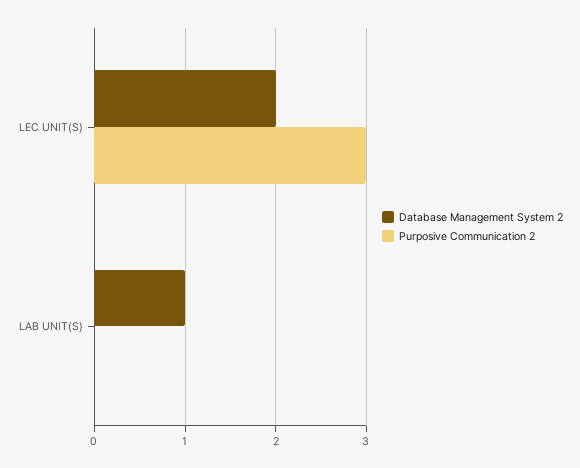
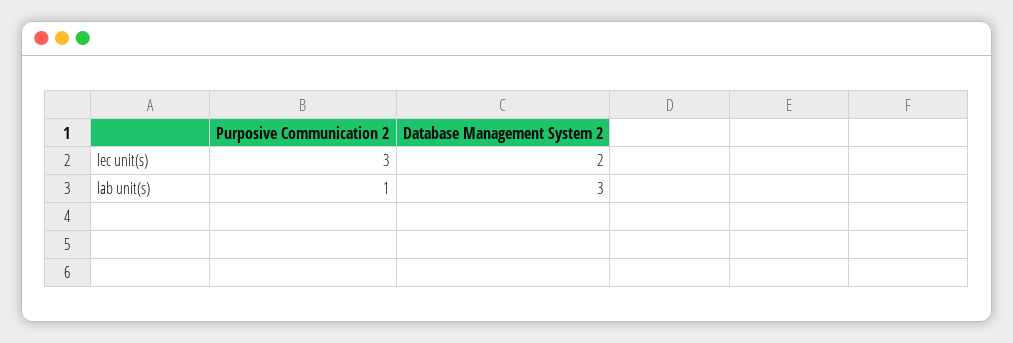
Database Management System 2, LAB UNIT(S): 1 -> 3
Purposive Communication 2, LAB UNIT(S): 0 -> 1

